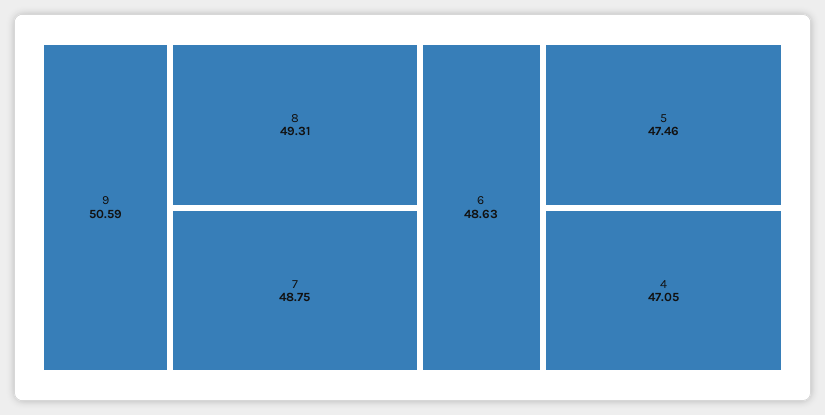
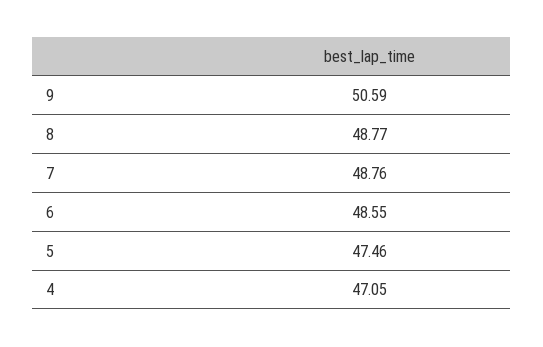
8: 49.31 -> 48.77
7: 48.75 -> 48.76
6: 48.63 -> 48.55

